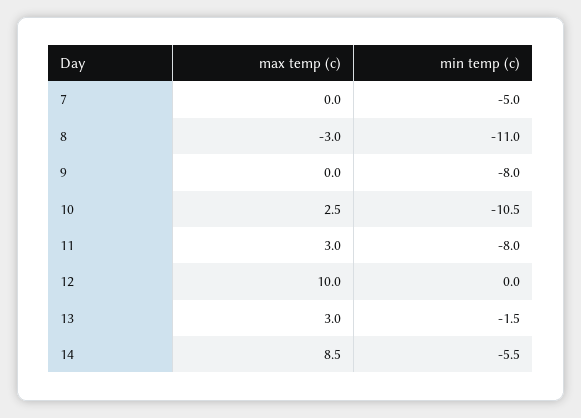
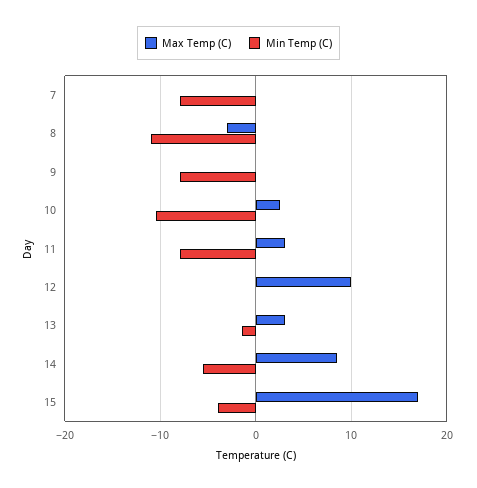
min temp (c), 7: -5 -> -8
max temp (c), 15: none -> 17
min temp (c), 15: none -> -4

